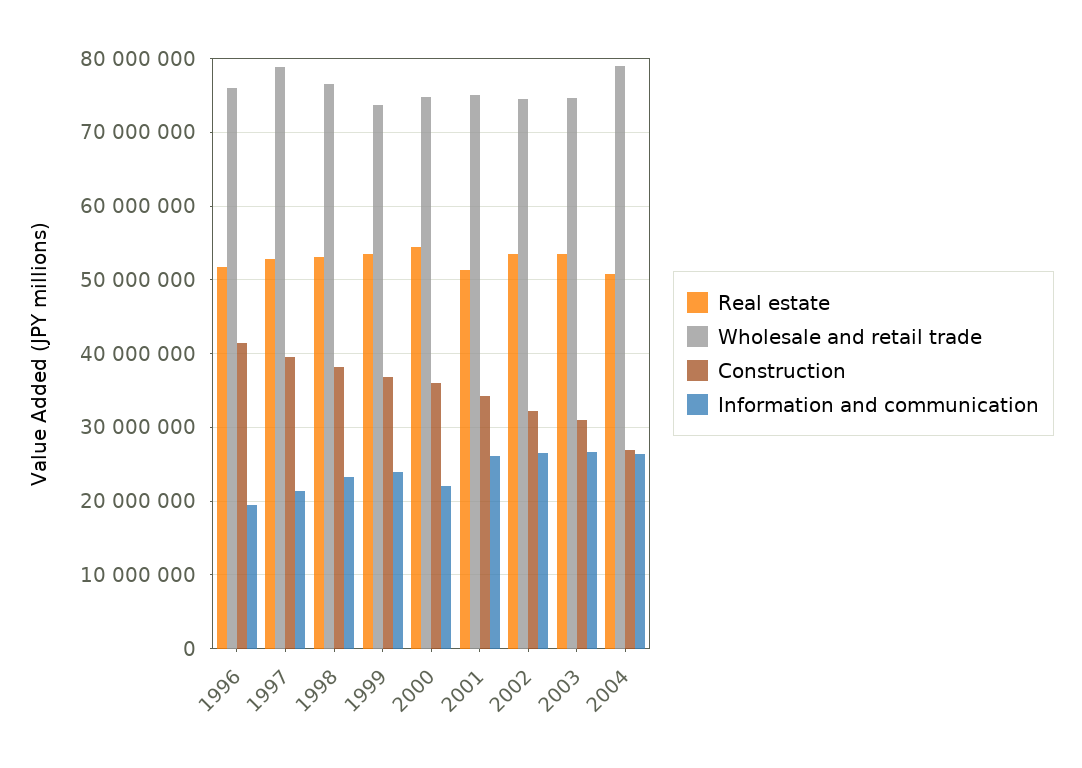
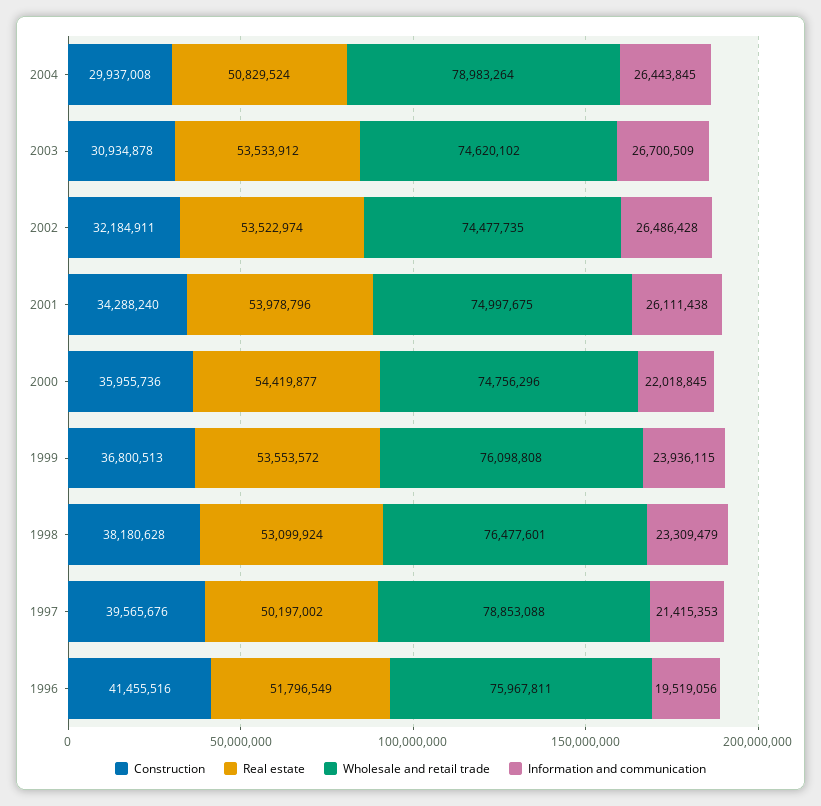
Real estate, 1997: 53000000 -> 50197002
Wholesale and retail trade, 1999: 74000000 -> 76098808
Real estate, 2001: 51000000 -> 53978796
Construction, 2004: 27000000 -> 29937008

